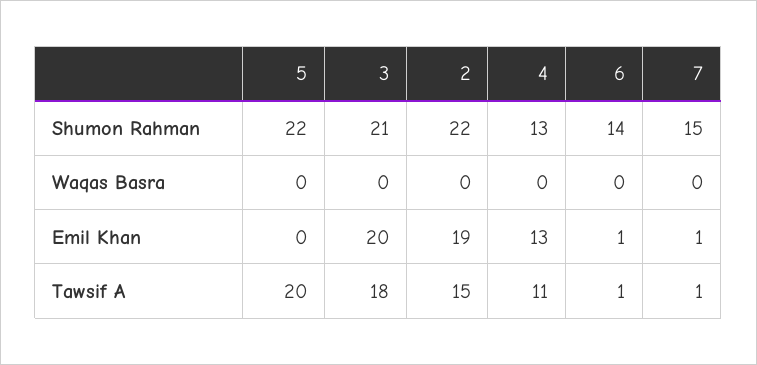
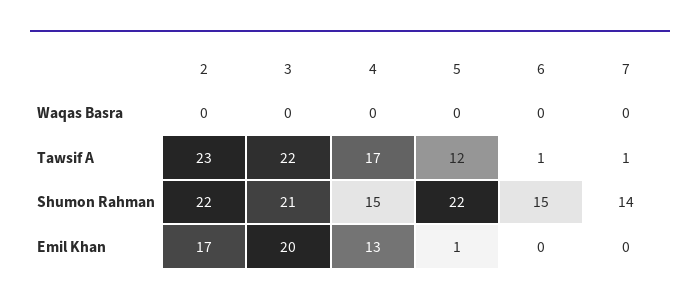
4, Shumon Rahman: 13 -> 15
6, Shumon Rahman: 14 -> 15
7, Shumon Rahman: 15 -> 14
5, Emil Khan: 0 -> 1
2, Emil Khan: 19 -> 17
6, Emil Khan: 1 -> 0
7, Emil Khan: 1 -> 0
5, Tawsif A: 20 -> 12
3, Tawsif A: 18 -> 22
2, Tawsif A: 15 -> 23
4, Tawsif A: 11 -> 17

